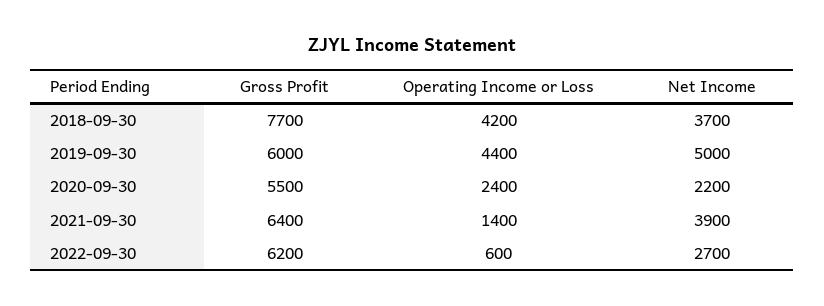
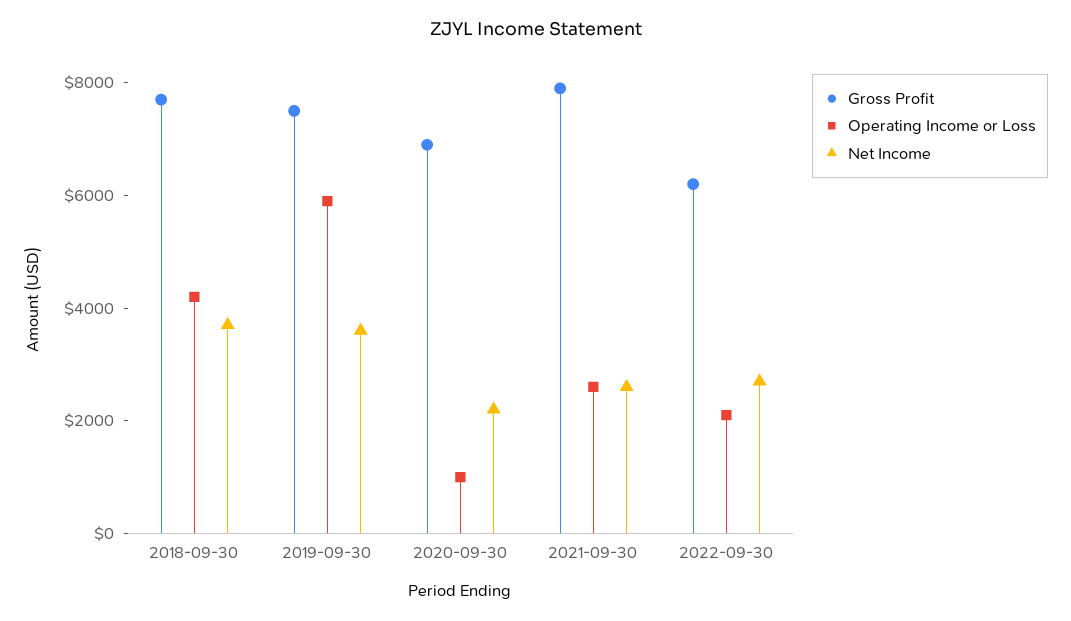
Gross Profit, 2019-09-30: 6000 -> 7500
Operating Income or Loss, 2019-09-30: 4400 -> 6000
Net Income, 2019-09-30: 5000 -> 3500
Gross Profit, 2020-09-30: 5500 -> 7000
Operating Income or Loss, 2020-09-30: 2400 -> 1000
Gross Profit, 2021-09-30: 6400 -> 8000
Operating Income or Loss, 2021-09-30: 1400 -> 2500
Net Income, 2021-09-30: 3900 -> 2500
Operating Income or Loss, 2022-09-30: 600 -> 2000

